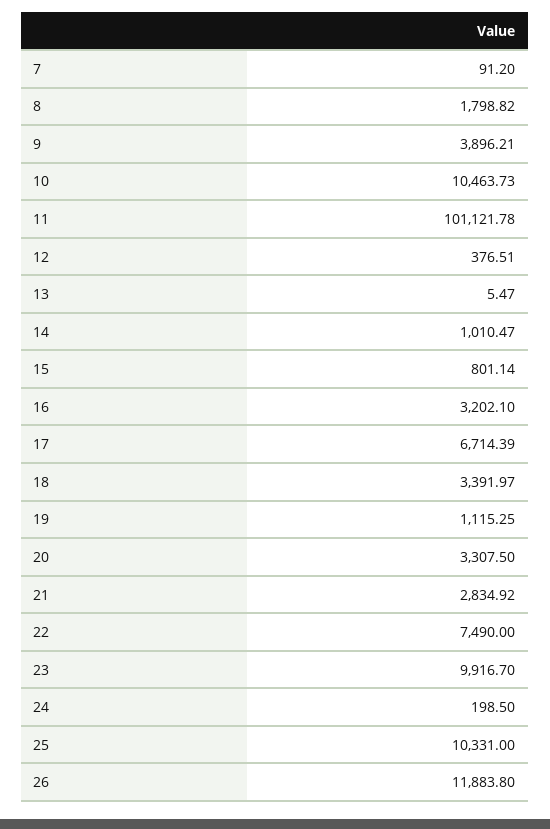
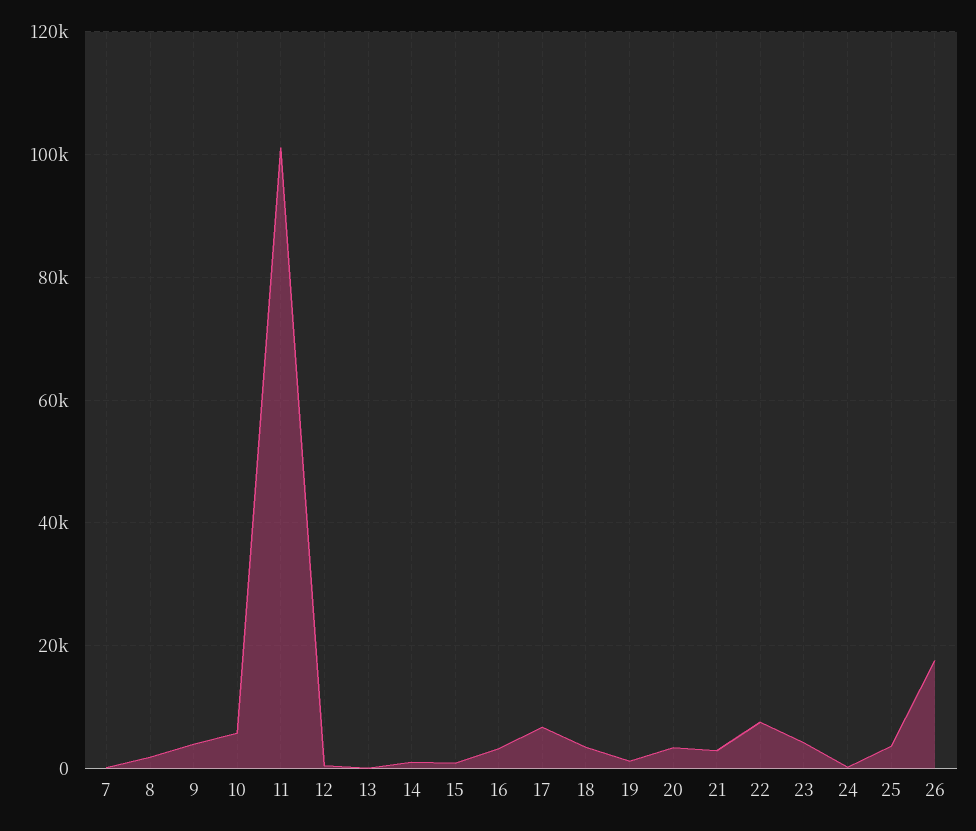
10: 10463.73 -> 6000
23: 9916.7 -> 4000
25: 10331 -> 4000
26: 11883.8 -> 18000

